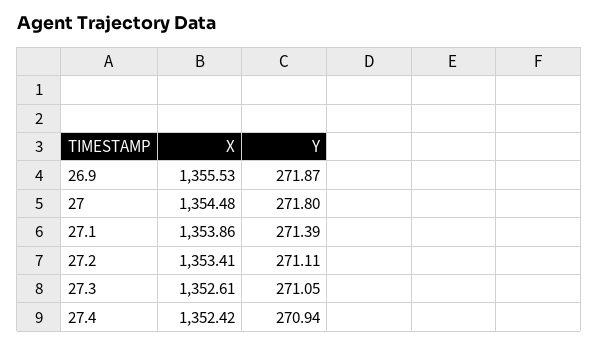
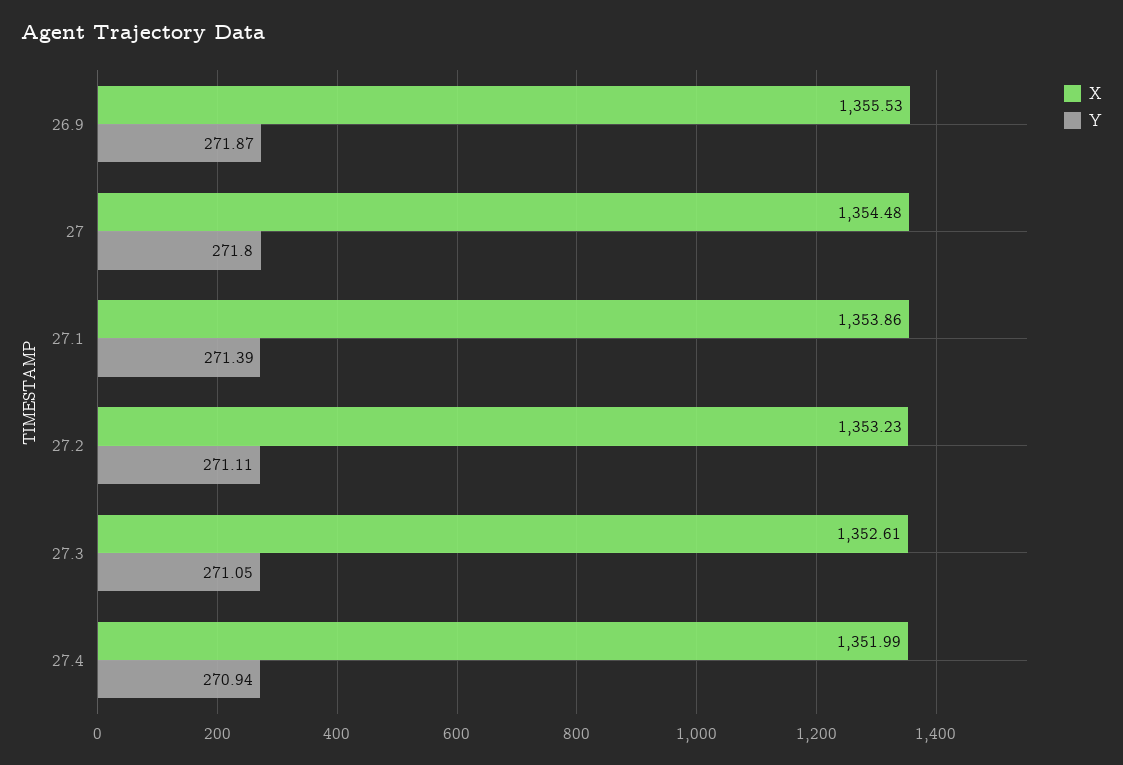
X, 27.2: 1353.41 -> 1353.23
X, 27.4: 1352.42 -> 1351.99

